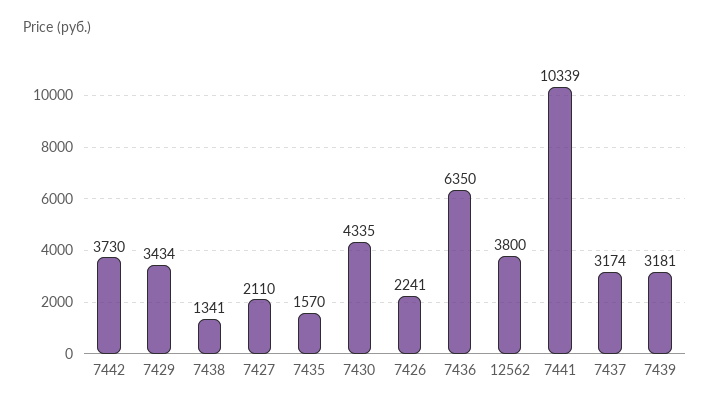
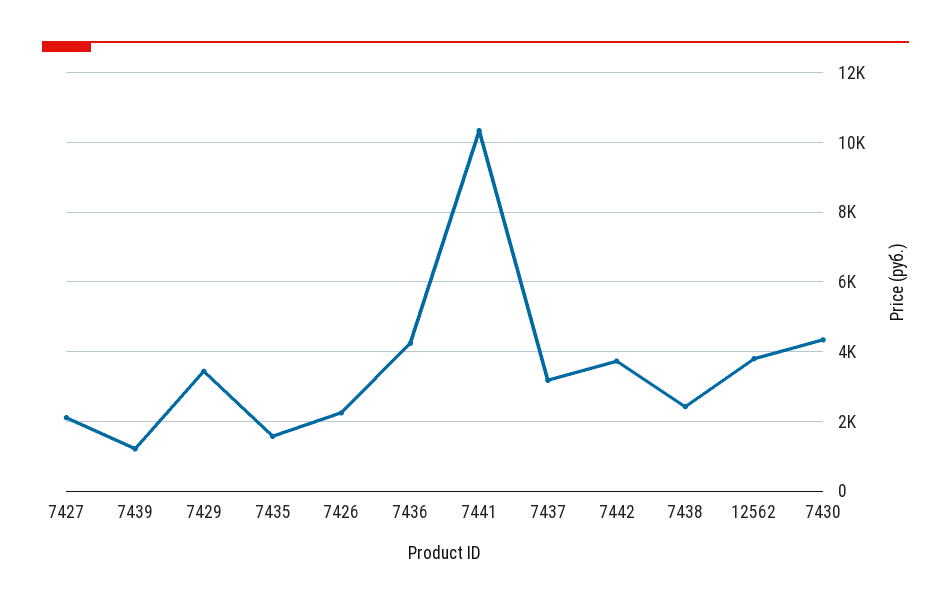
7438: 1341 -> 2400
7436: 6350 -> 4200
7439: 3181 -> 1200

